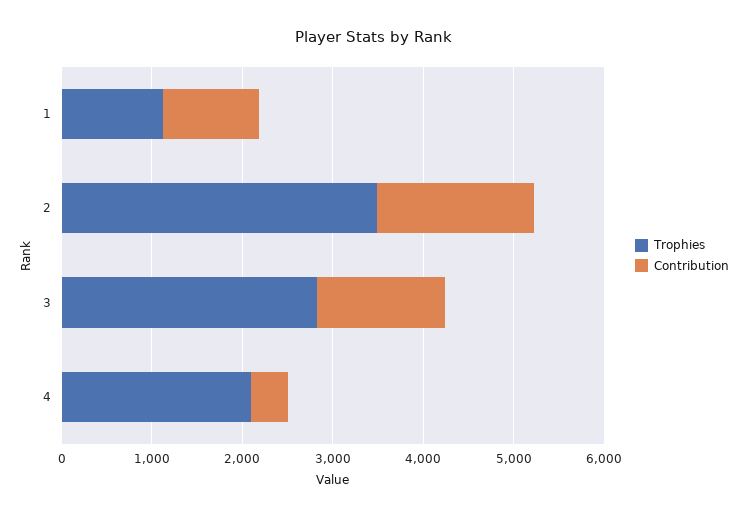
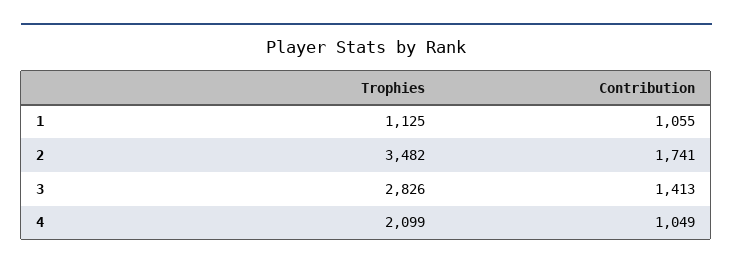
Contribution, 4: 400 -> 1049

